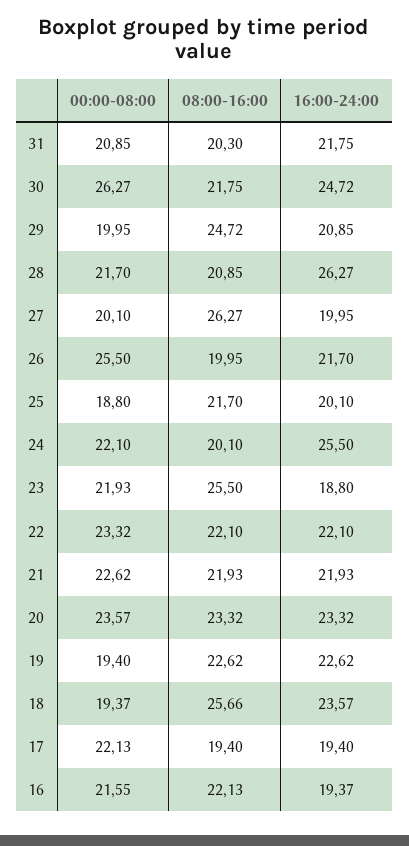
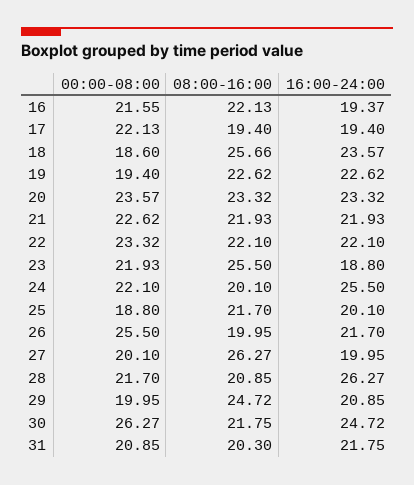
00:00-08:00, 18: 19.37 -> 18.6

